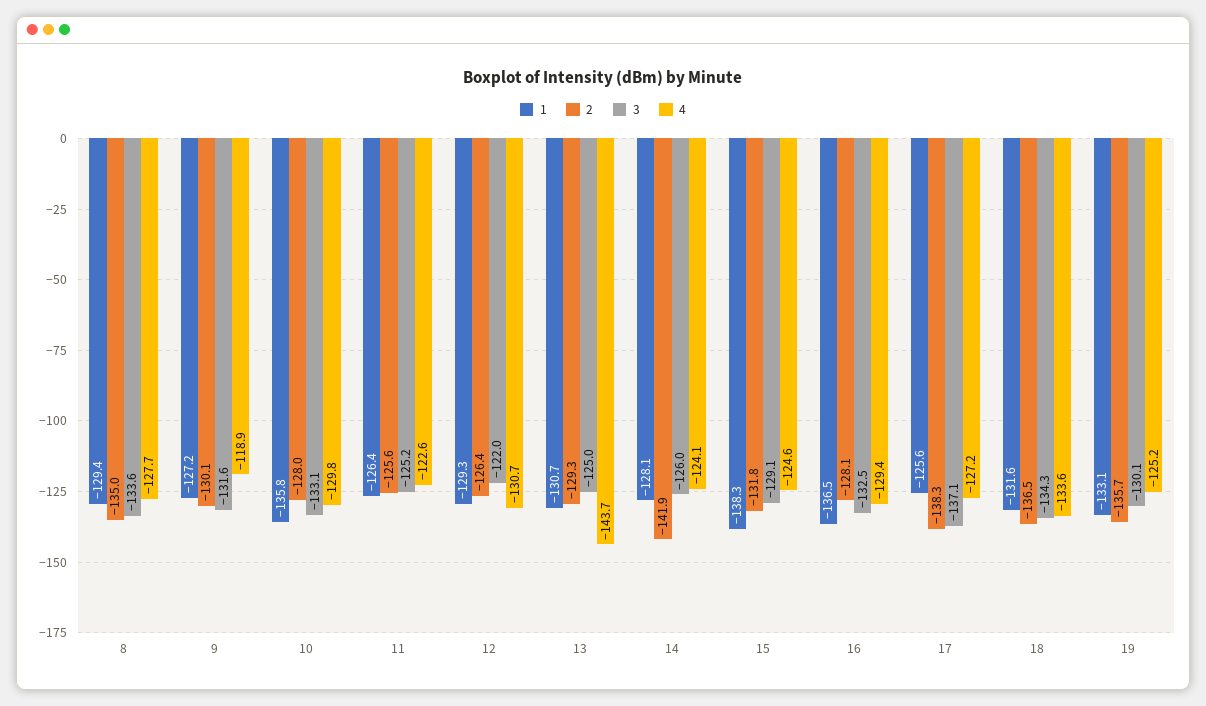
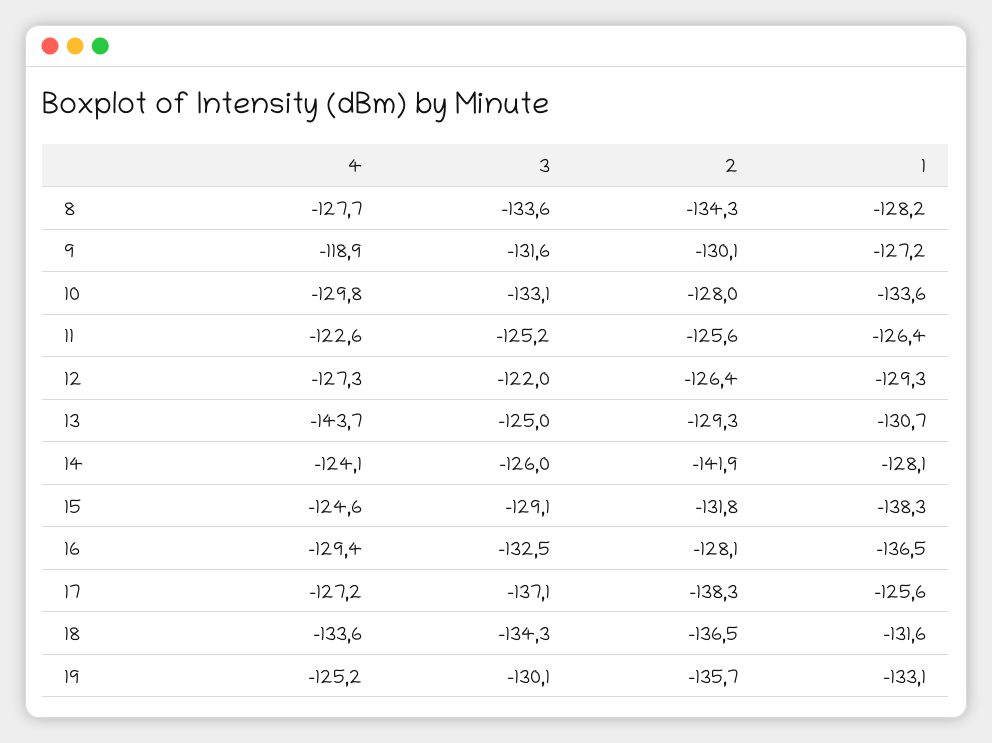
1, 8: -129.4 -> -128.2
2, 8: -135 -> -134.3
1, 10: -135.8 -> -133.6
4, 12: -130.7 -> -127.3

